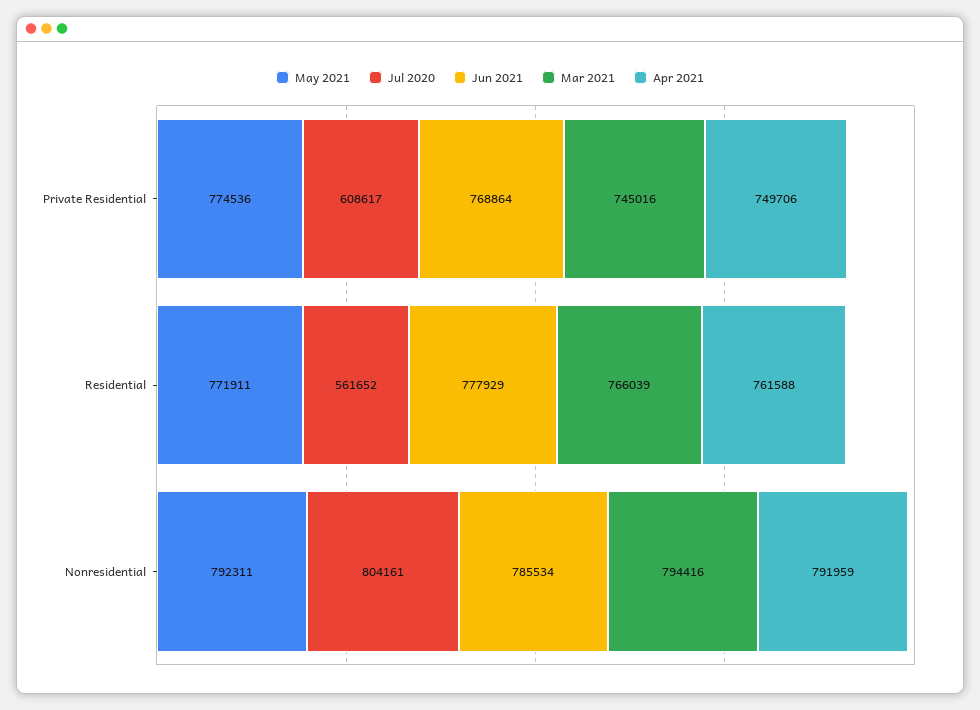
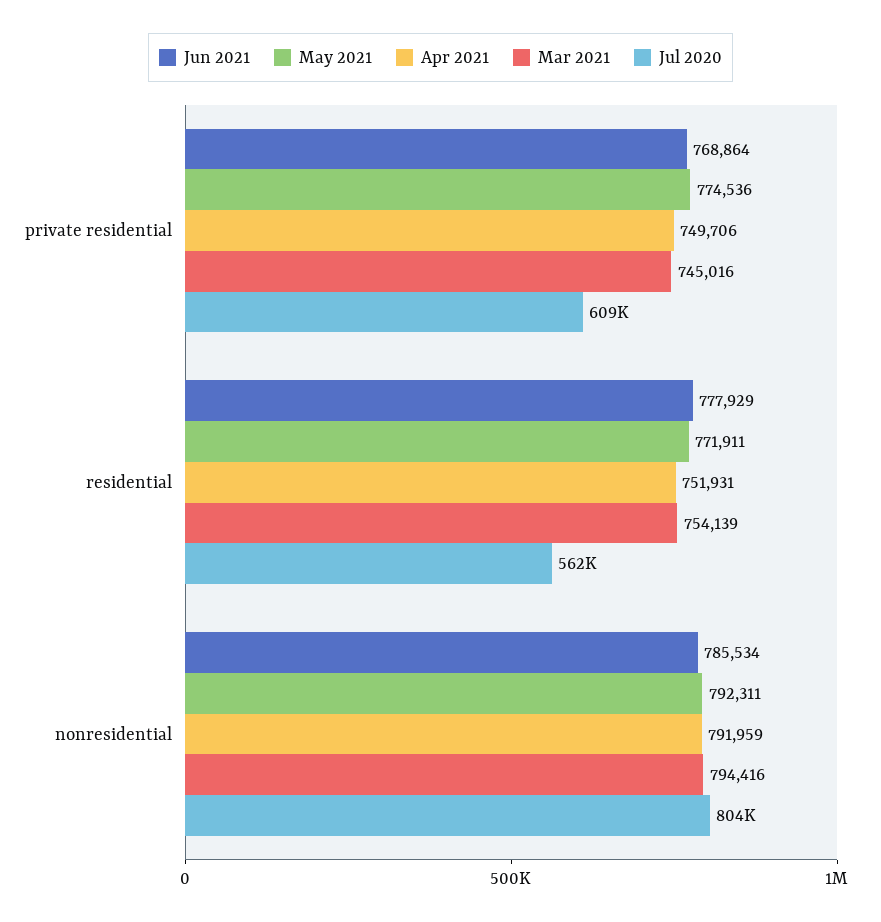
Mar 2021, Residential: 766039 -> 754139
Apr 2021, Residential: 761588 -> 751931

